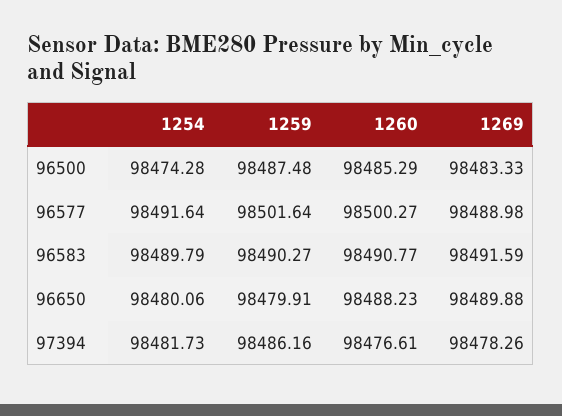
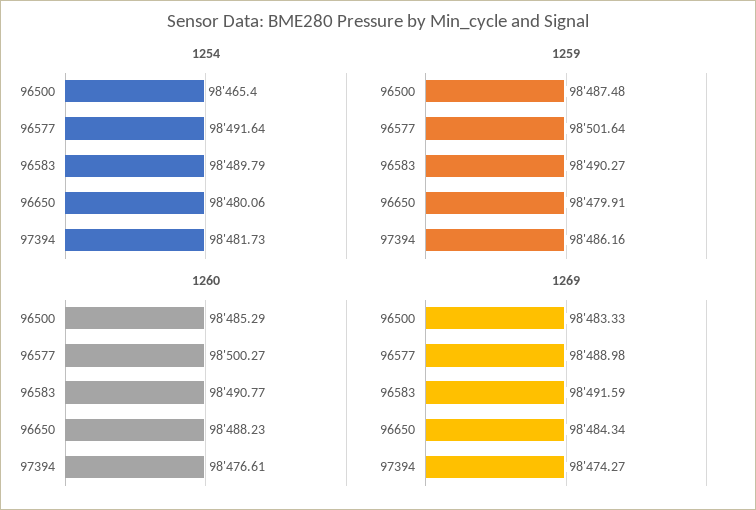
1254, 96500: 98474.28 -> 98465.4
1269, 96650: 98489.88 -> 98484.34
1269, 97394: 98478.26 -> 98474.27

